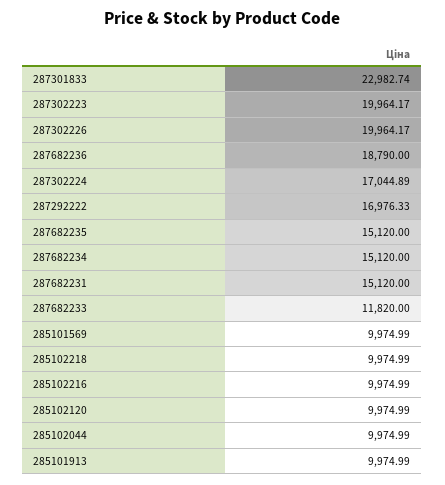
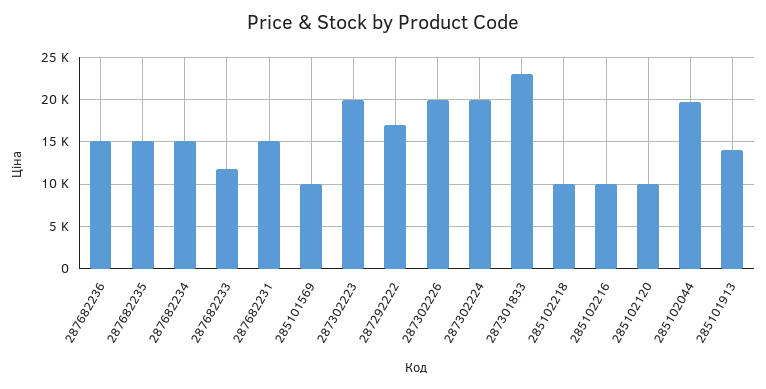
287682236: 18790 -> 15000
287302224: 17044.89 -> 20000
285102044: 9974.99 -> 20000
285101913: 9974.99 -> 14000

